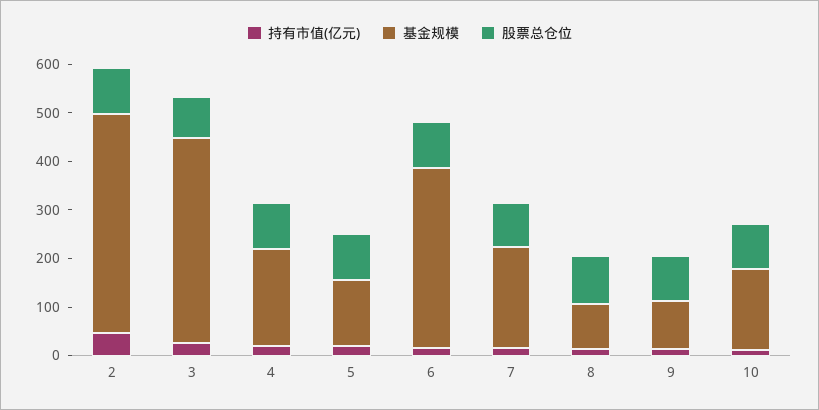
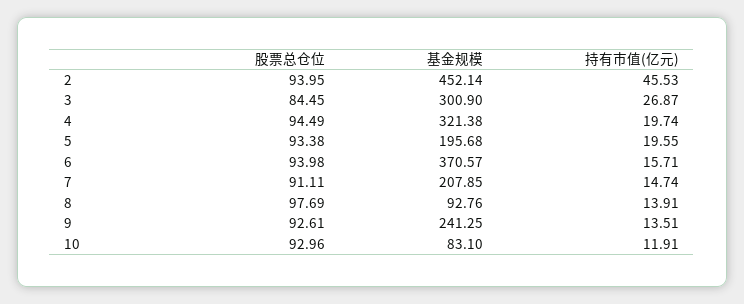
基金规模, 3: 420 -> 300.9
基金规模, 4: 200 -> 321.38
基金规模, 5: 140 -> 195.68
基金规模, 9: 100 -> 241.25
基金规模, 10: 160 -> 83.1

